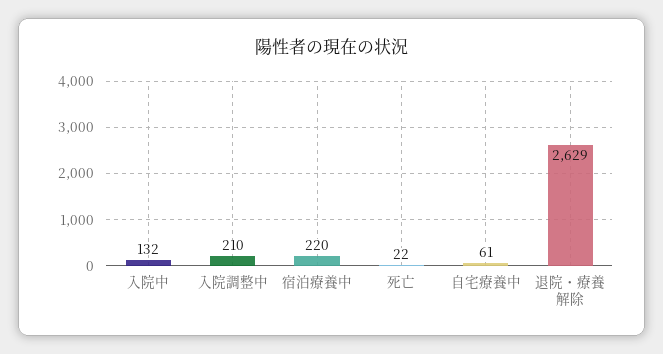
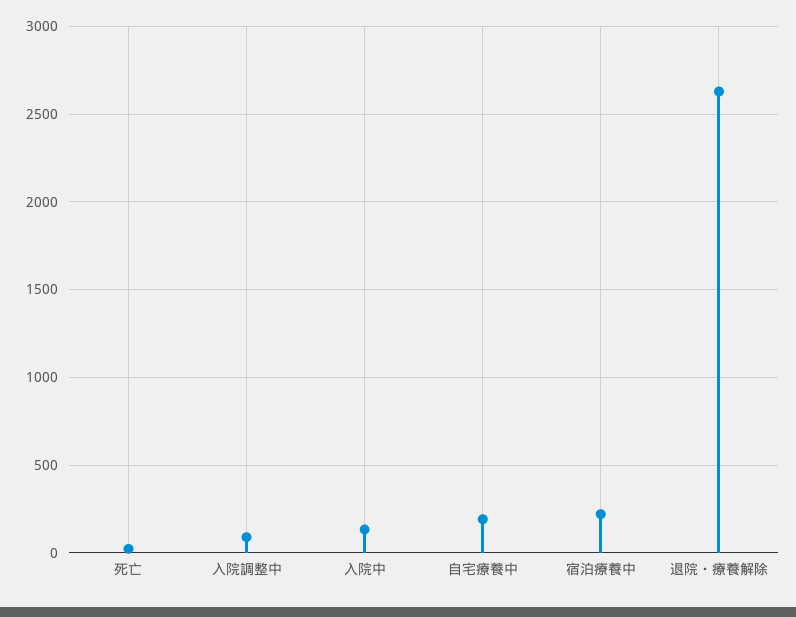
入院調整中: 210 -> 100
自宅療養中: 61 -> 200

